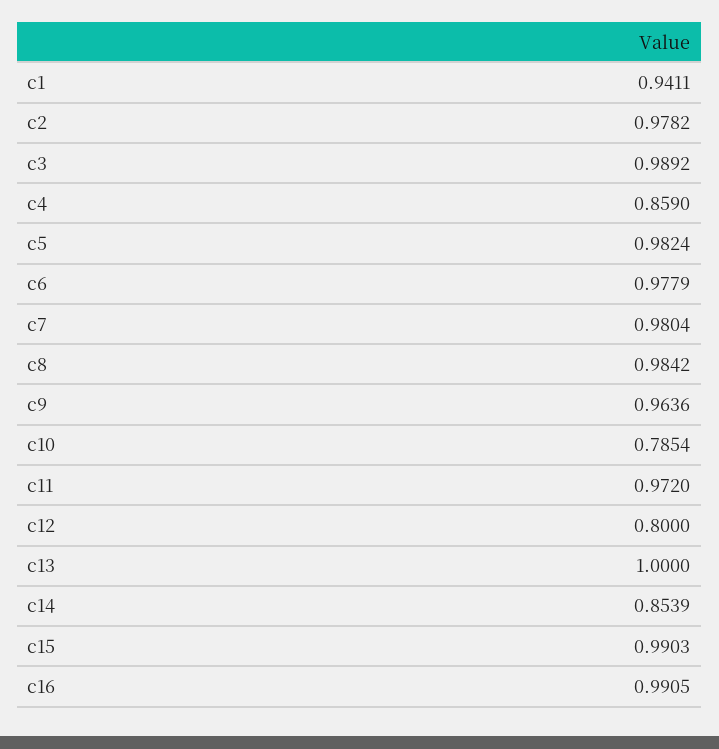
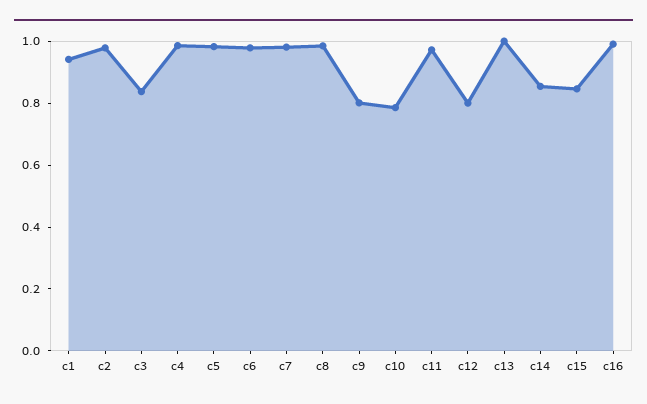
c3: 0.9892 -> 0.85
c4: 0.859 -> 1
c9: 0.9636 -> 0.8
c15: 0.9903 -> 0.85

